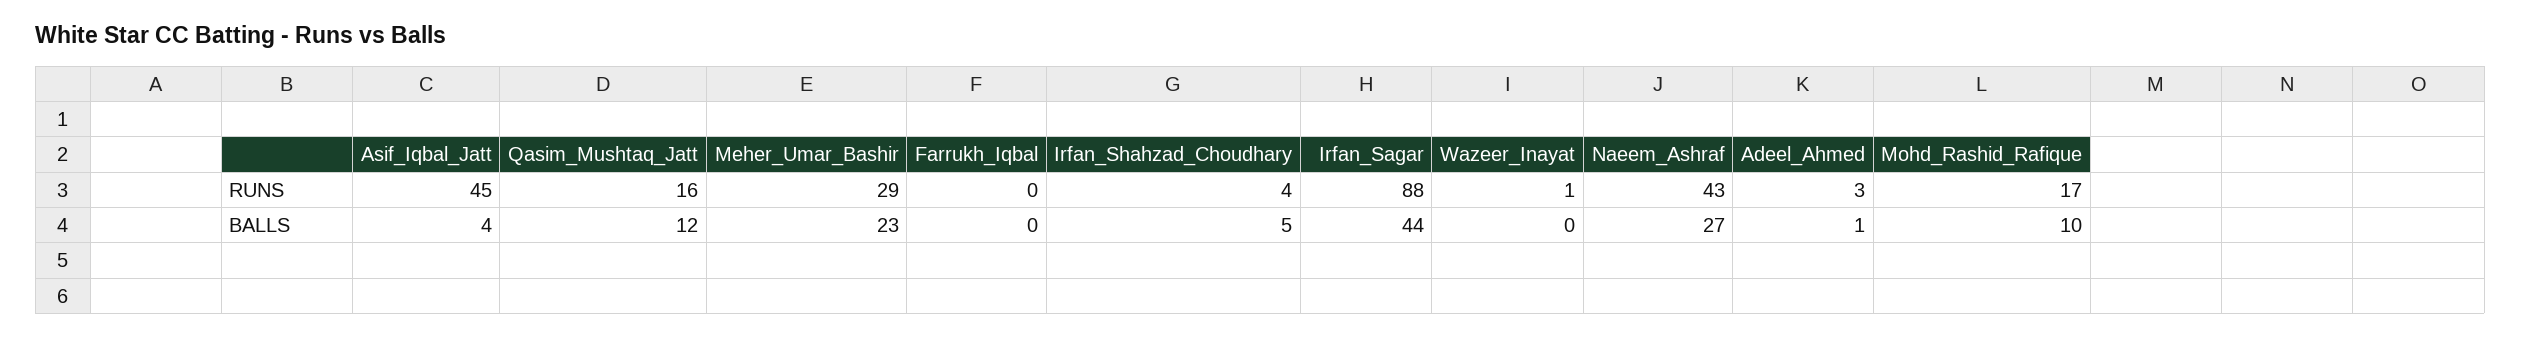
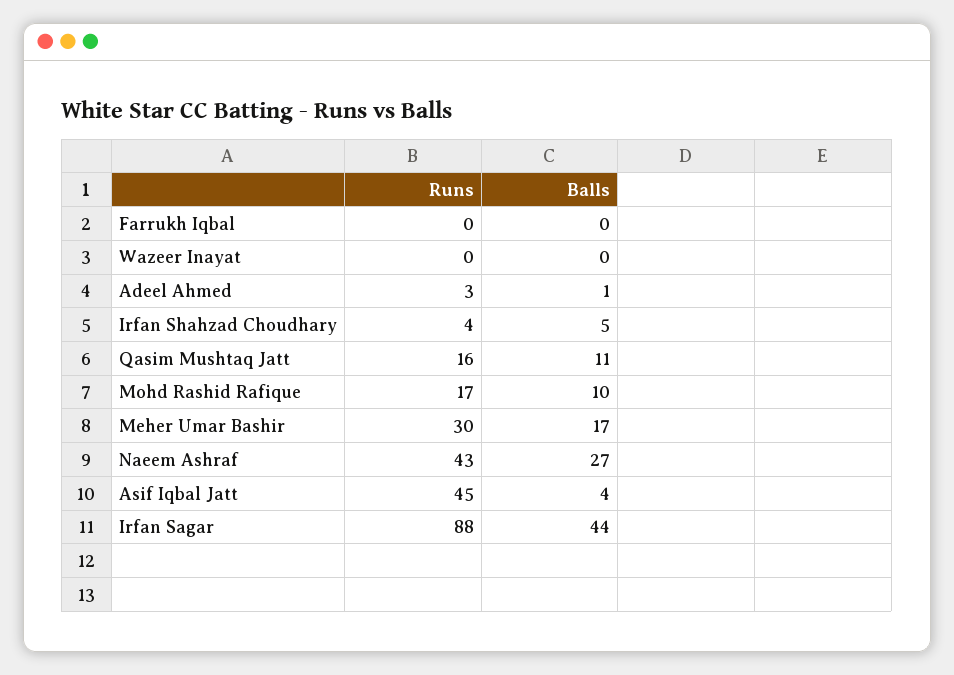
Meher_Umar_Bashir, RUNS: 29 -> 30
Wazeer_Inayat, RUNS: 1 -> 0
Qasim_Mushtaq_Jatt, BALLS: 12 -> 11
Meher_Umar_Bashir, BALLS: 23 -> 17

